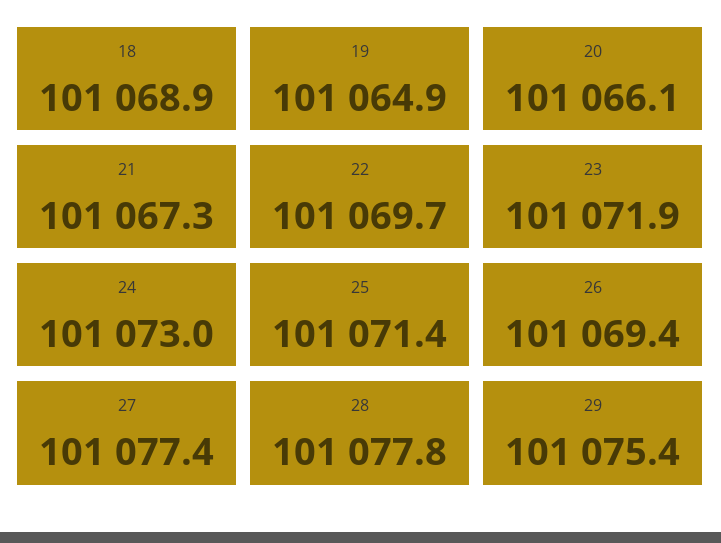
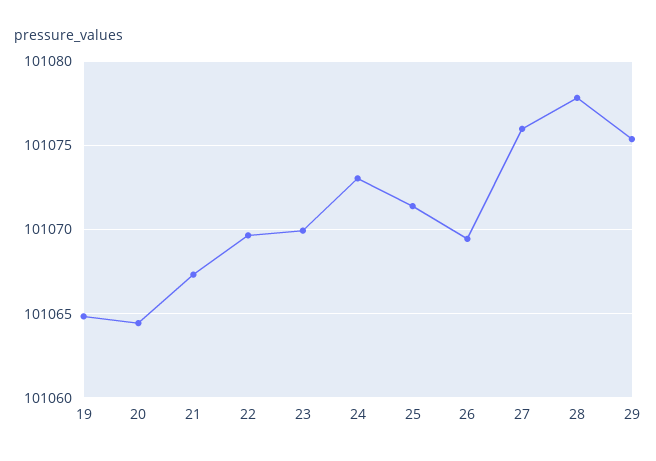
18: 101068.9 -> none
20: 101066.1 -> 101064.5
23: 101071.9 -> 101070
27: 101077.4 -> 101076

